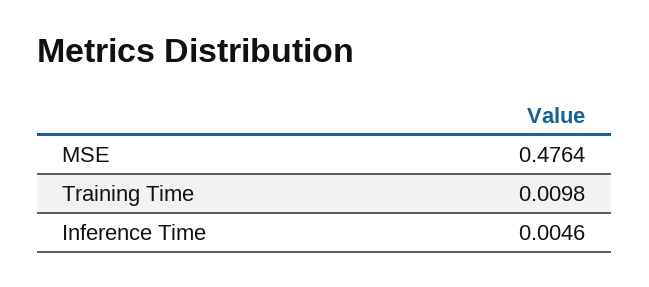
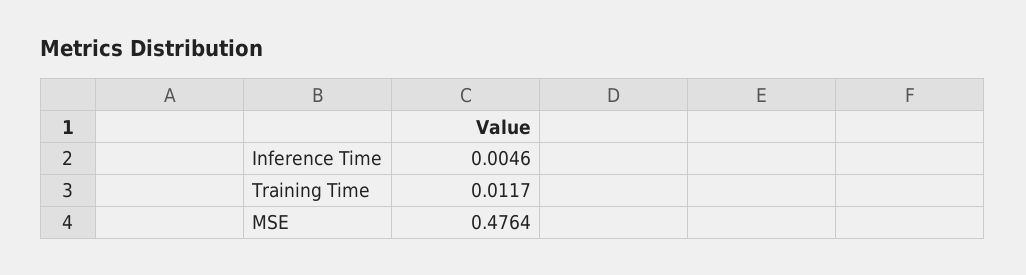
Training Time: 0.0098 -> 0.0117

